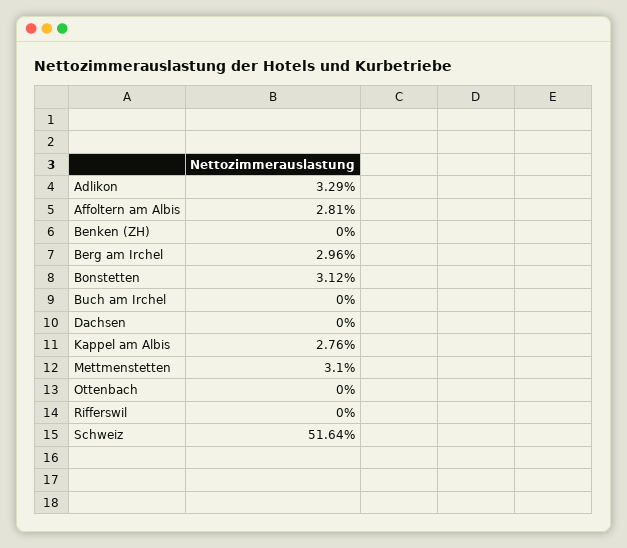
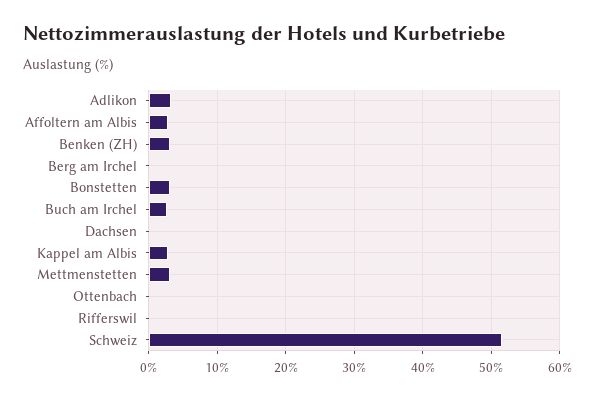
Benken (ZH): 0 -> 3
Berg am Irchel: 2.96 -> 0
Buch am Irchel: 0 -> 3

